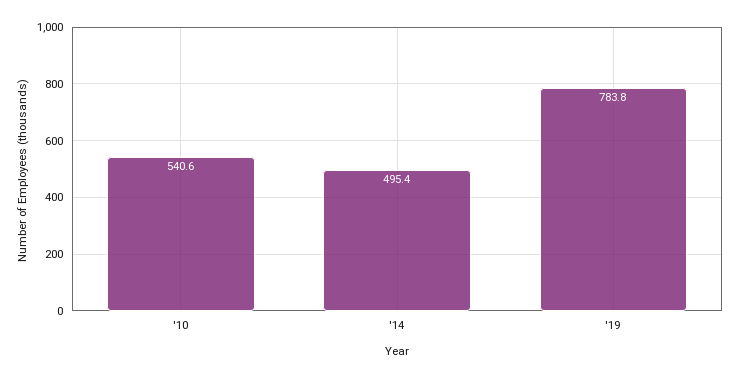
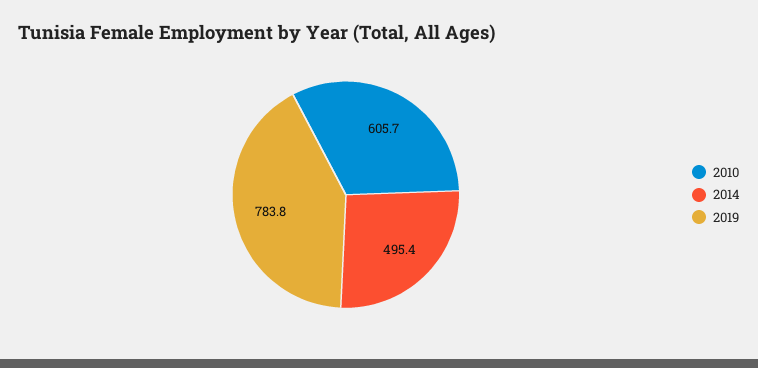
'10: 540.6 -> 605.7

